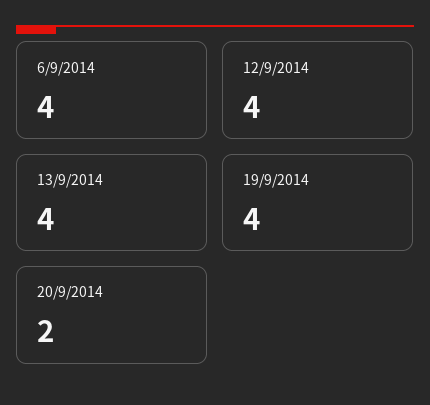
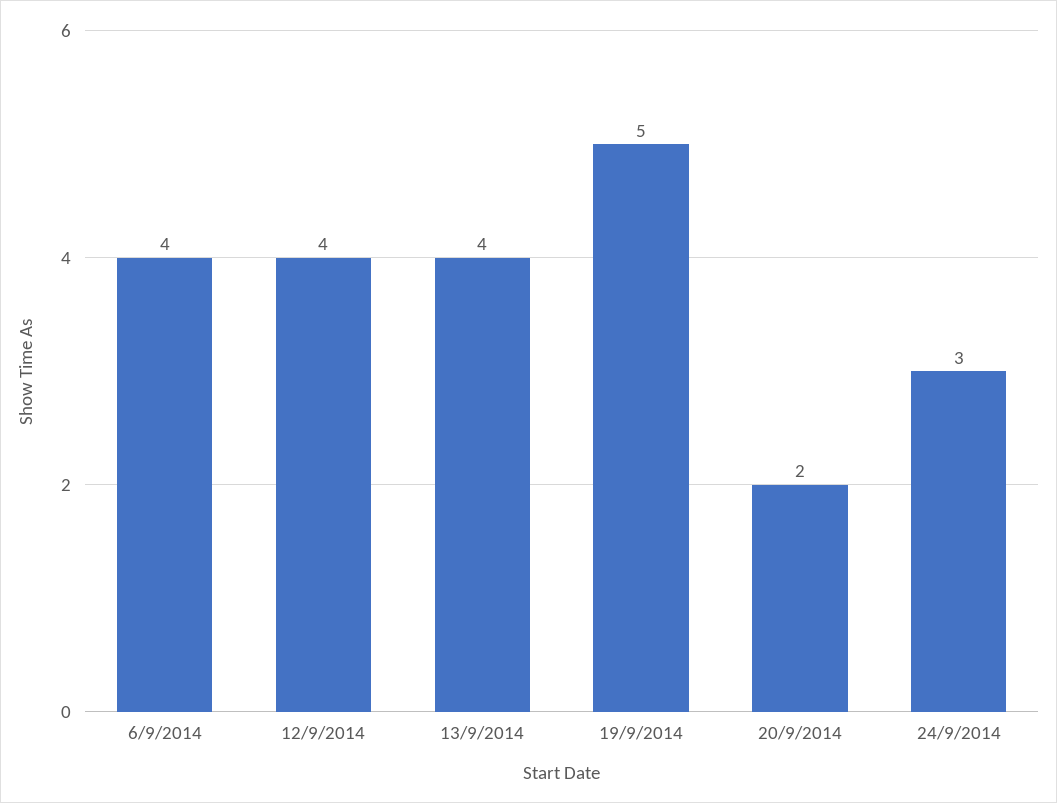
19/9/2014: 4 -> 5
24/9/2014: none -> 3

